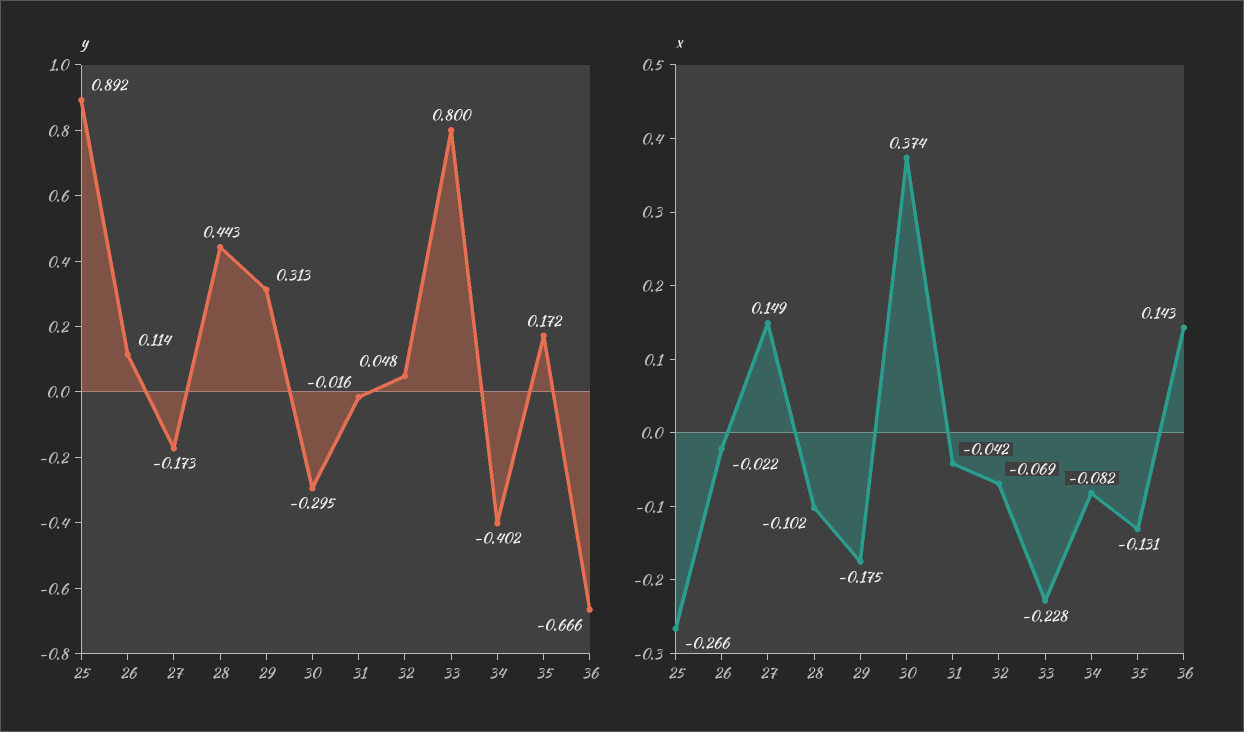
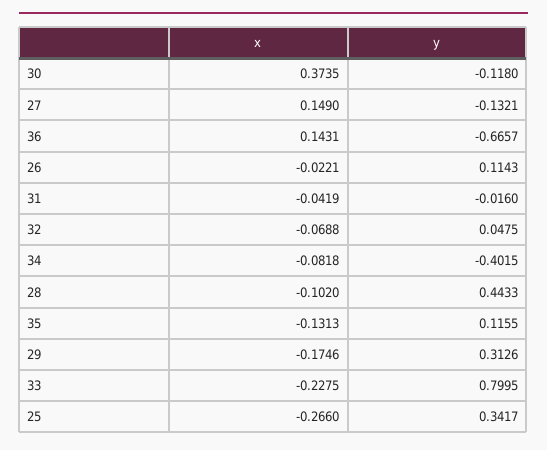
y, 25: 0.892 -> 0.3417
y, 27: -0.173 -> -0.1321
y, 30: -0.295 -> -0.118
y, 35: 0.172 -> 0.1155

